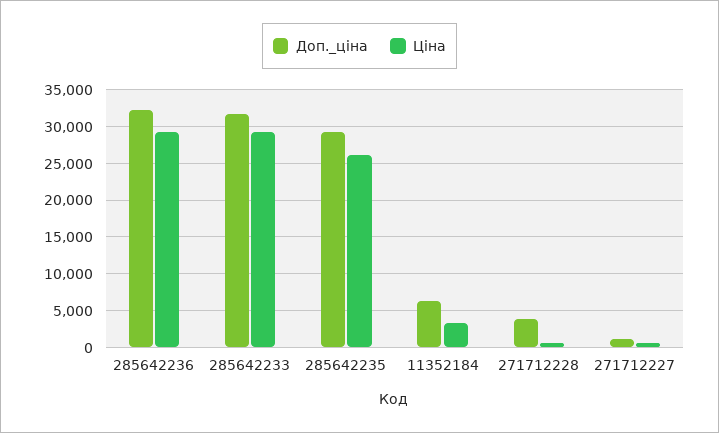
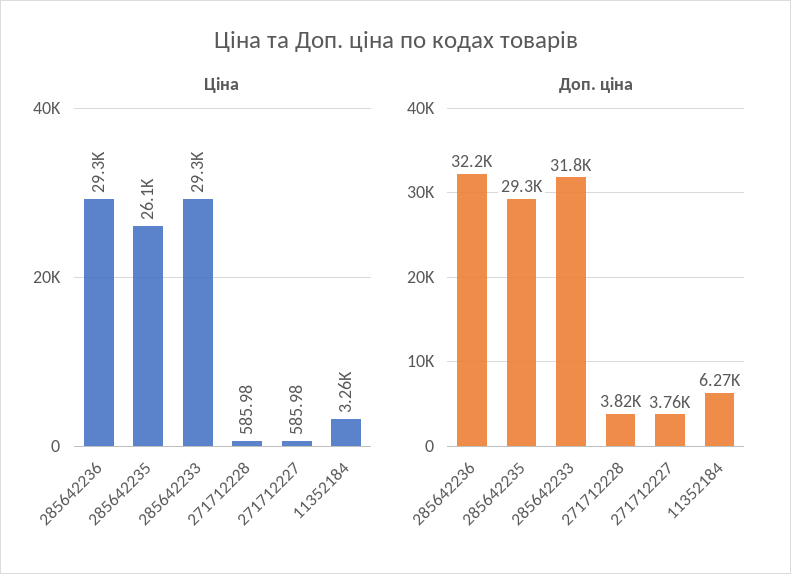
Доп._ціна, 271712227: 1000 -> 3760

